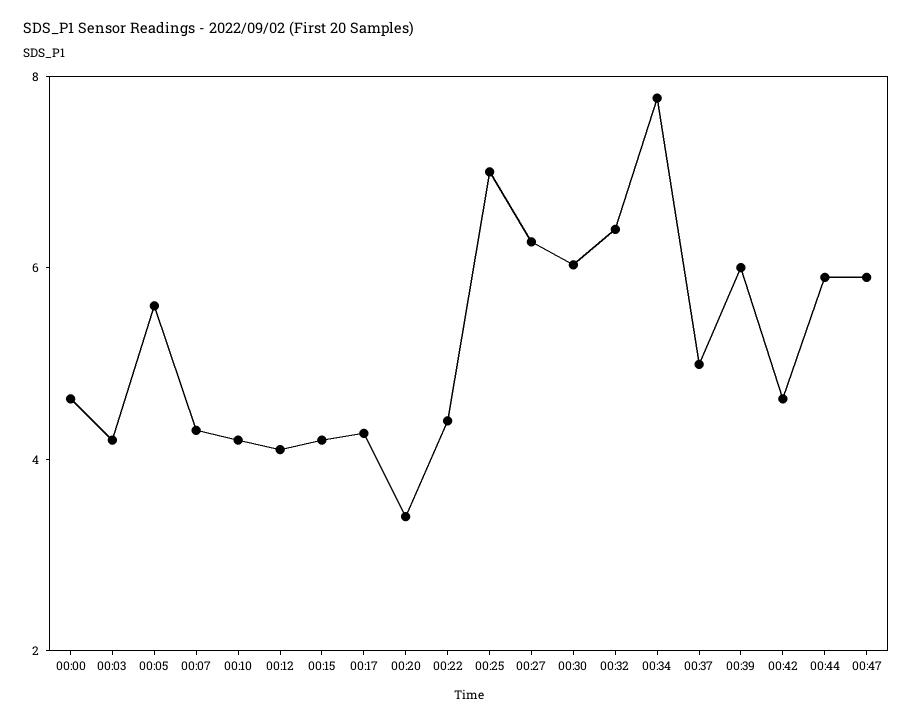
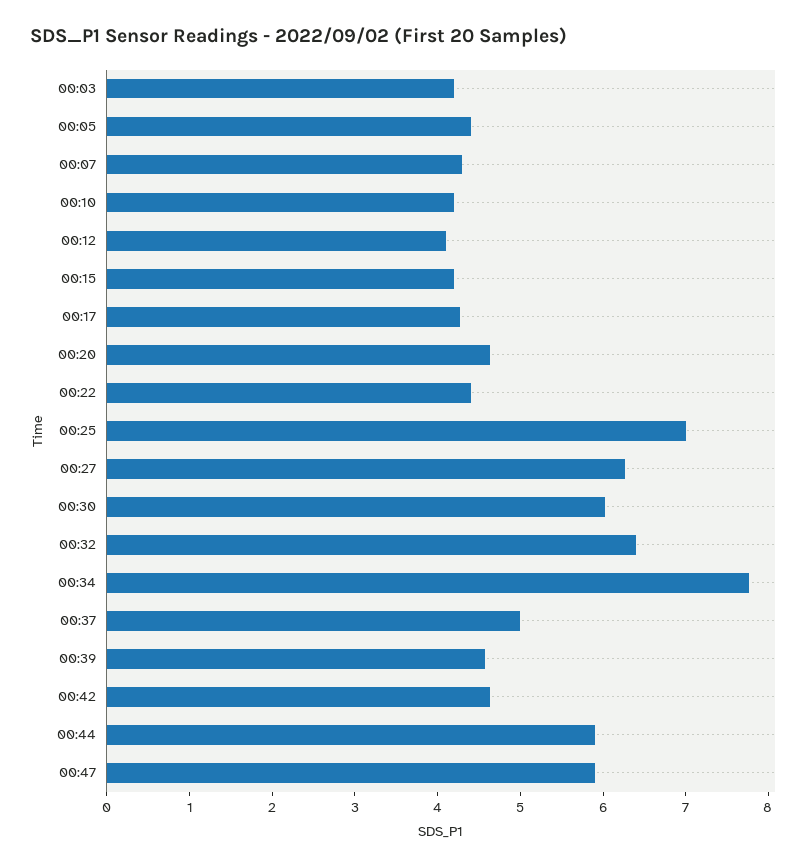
00:00: 4.5 -> none
00:05: 5.5 -> 4.4
00:20: 3.5 -> 4.6
00:39: 6 -> 4.6

